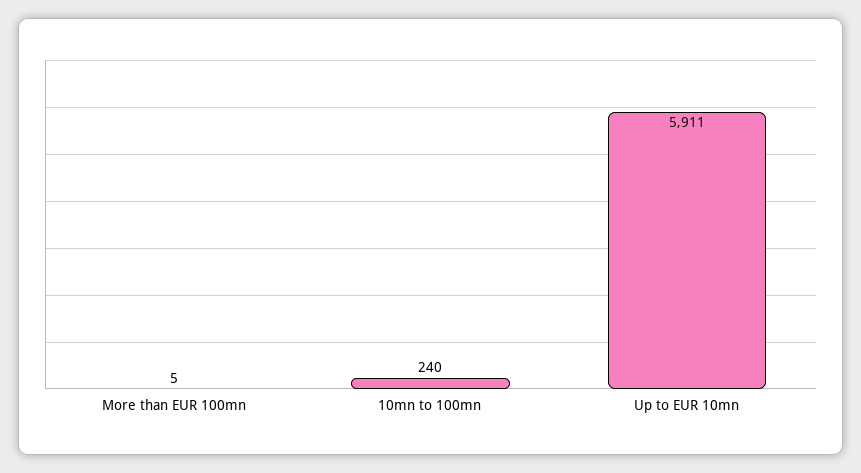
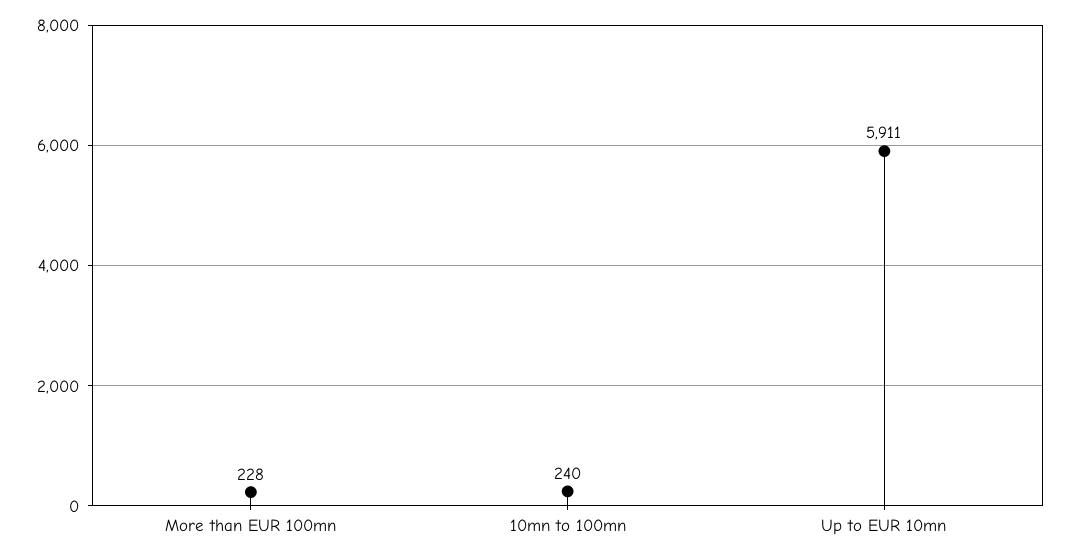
More than EUR 100mn: 5 -> 228

